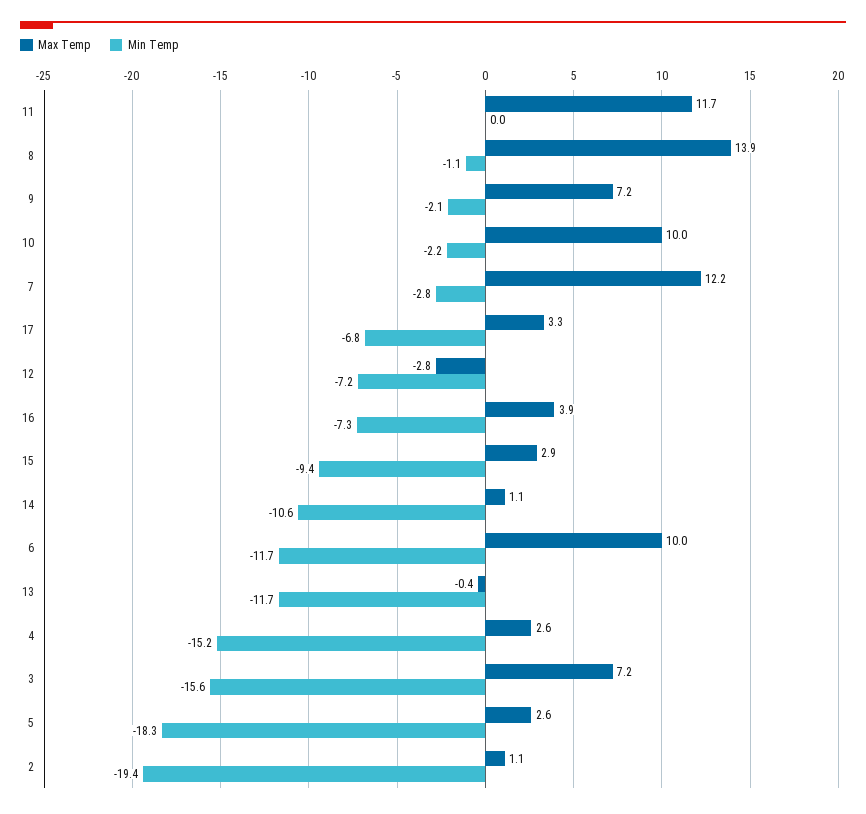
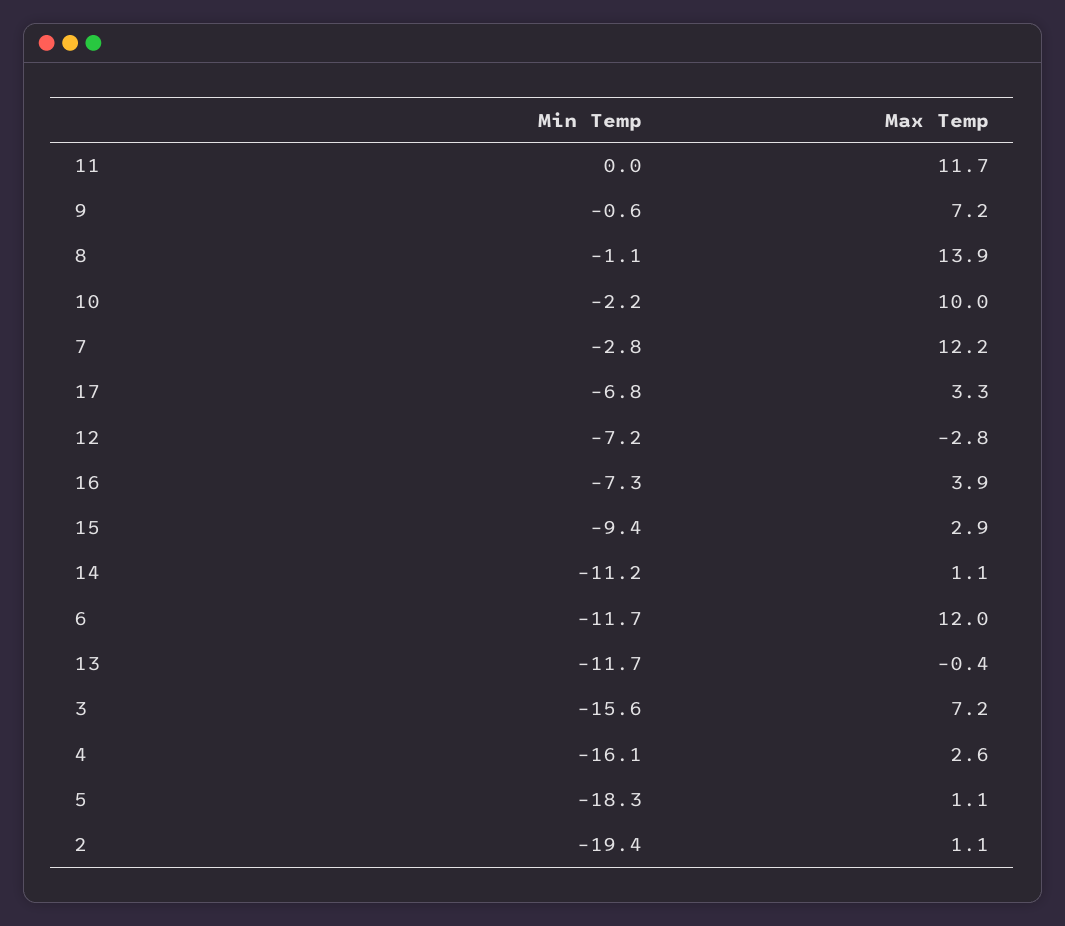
Min Temp, 9: -2.1 -> -0.6
Min Temp, 14: -10.6 -> -11.2
Max Temp, 6: 10 -> 12
Min Temp, 4: -15.2 -> -16.1
Max Temp, 5: 2.6 -> 1.1

